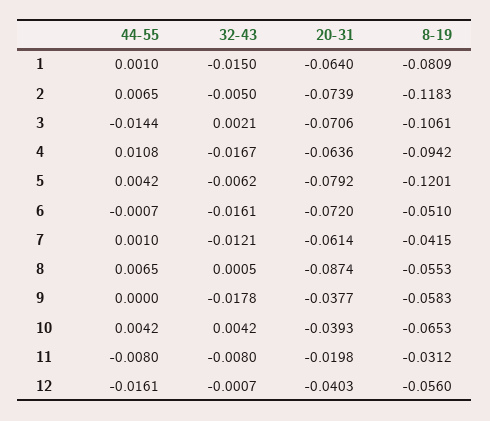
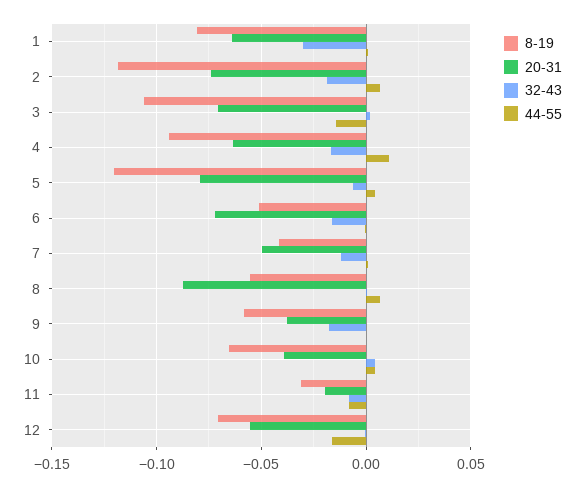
32-43, 1: -0.015 -> -0.03
32-43, 2: -0.005 -> -0.02
20-31, 7: -0.0614 -> -0.05
20-31, 12: -0.0403 -> -0.055
8-19, 12: -0.056 -> -0.07

